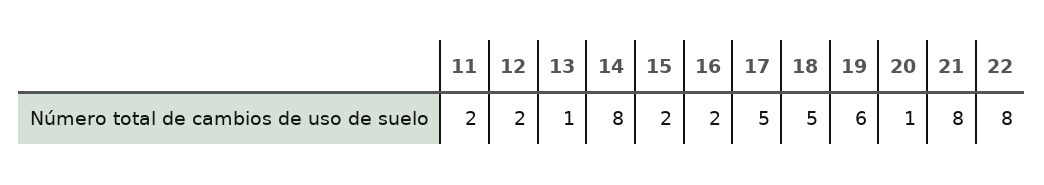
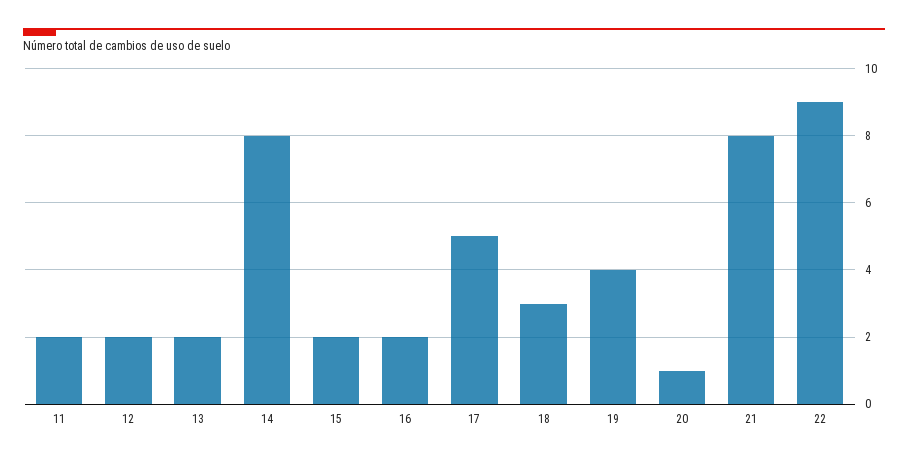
13: 1 -> 2
18: 5 -> 3
19: 6 -> 4
22: 8 -> 9

